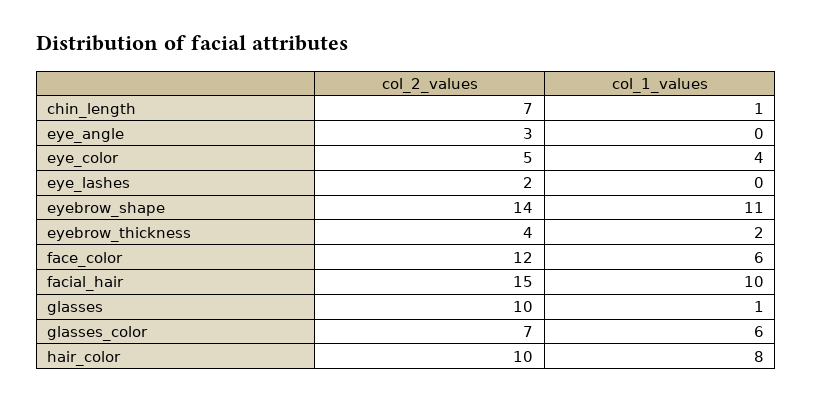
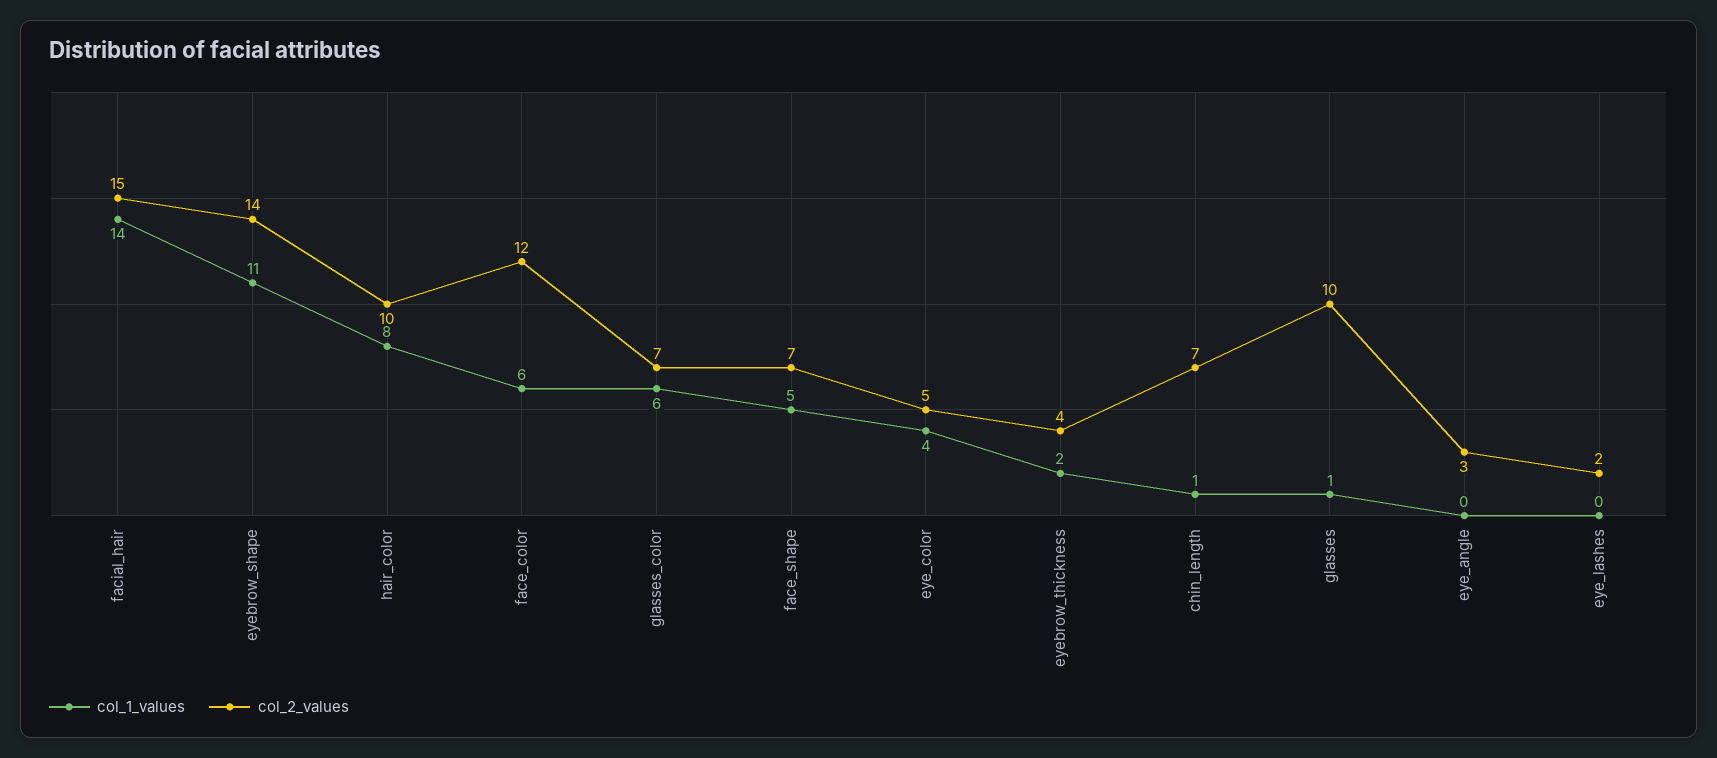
col_1_values, facial_hair: 10 -> 14
col_1_values, face_shape: none -> 5
col_2_values, face_shape: none -> 7

